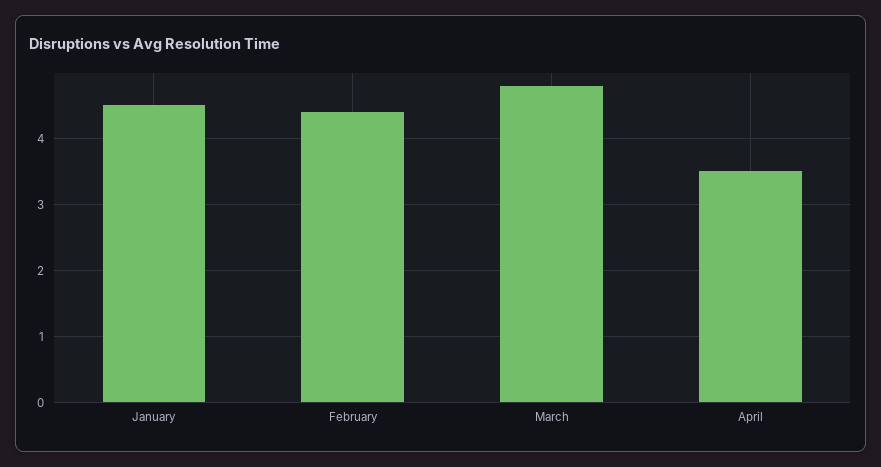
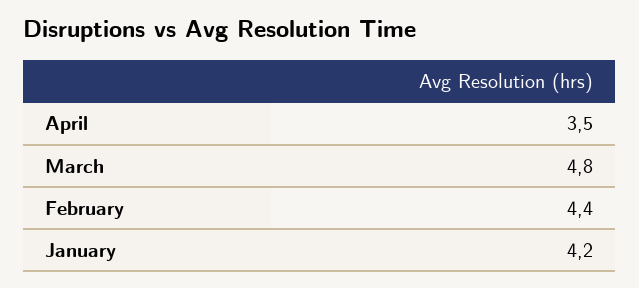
January: 4.5 -> 4.2

